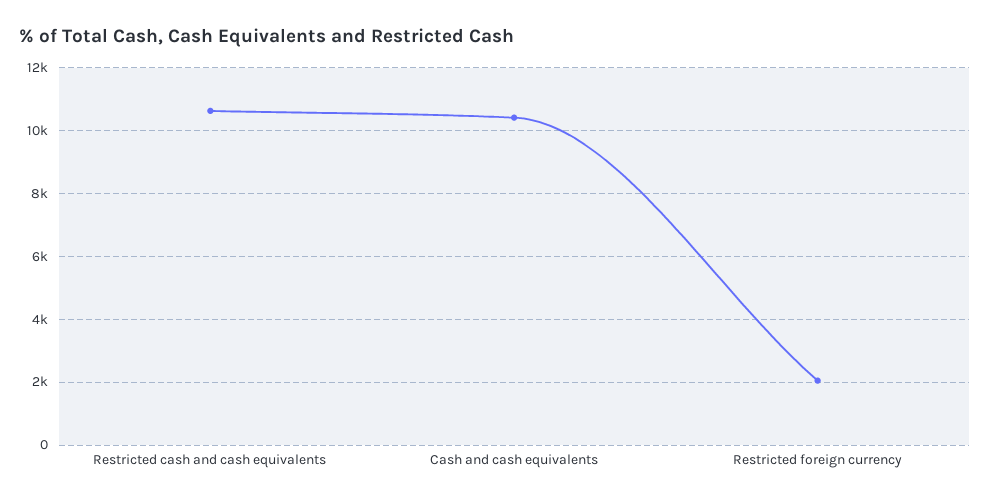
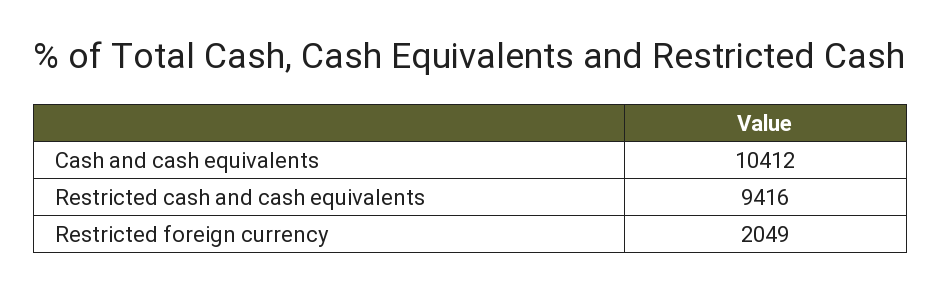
Restricted cash and cash equivalents: 10600 -> 9416

